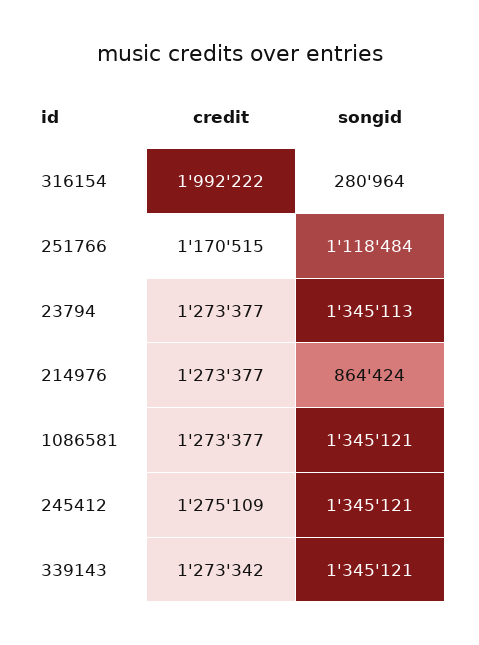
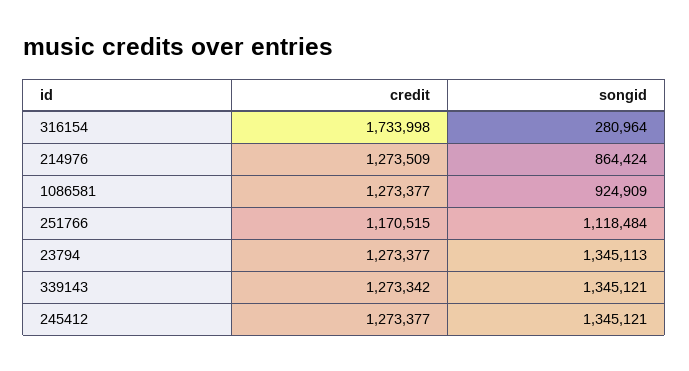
credit, 316154: 1992222 -> 1733998
credit, 214976: 1273377 -> 1273509
songid, 1086581: 1345121 -> 924909
credit, 245412: 1275109 -> 1273377

